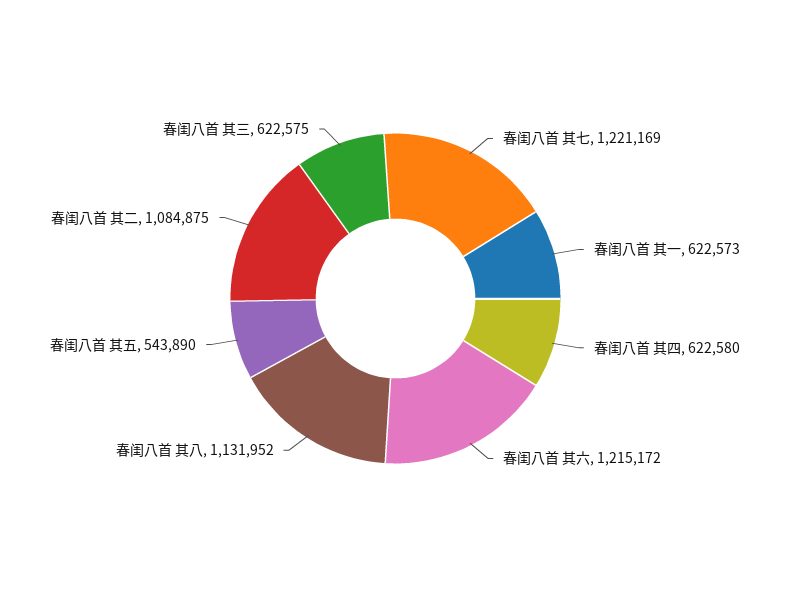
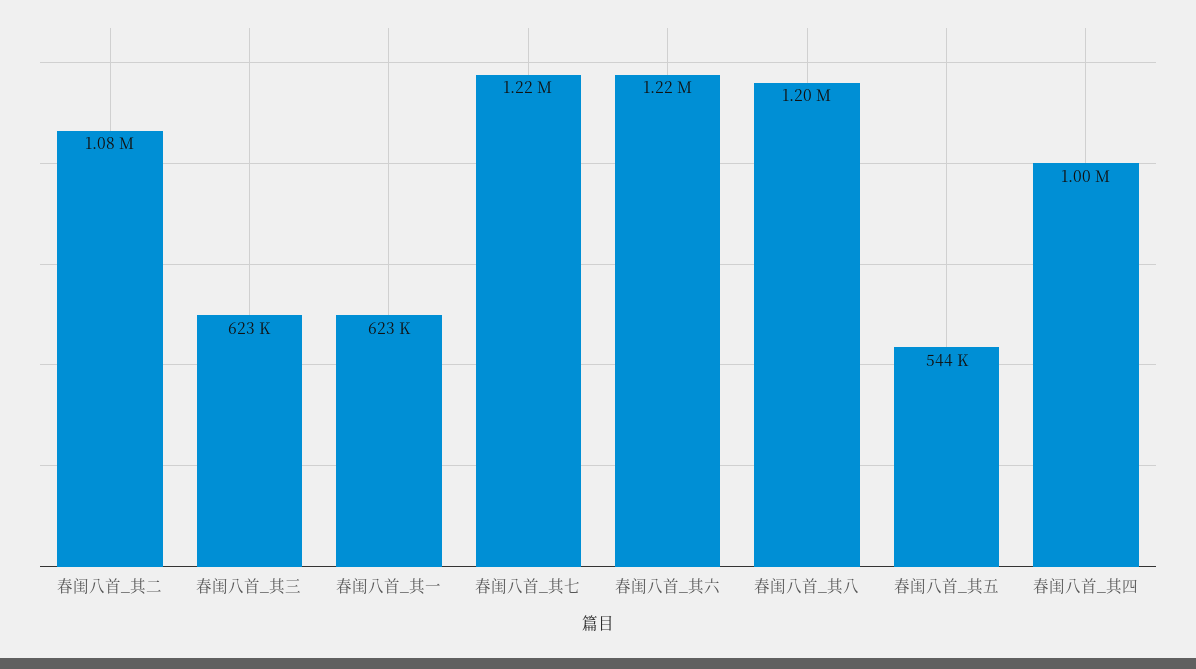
春闺八首 其四: 622580 -> 1000000
春闺八首 其八: 1131952 -> 1200000

